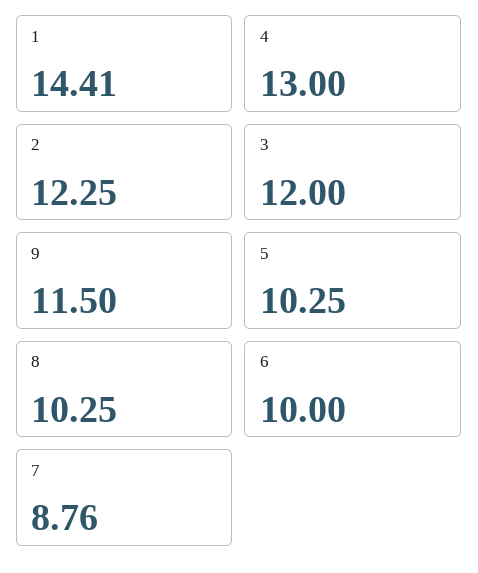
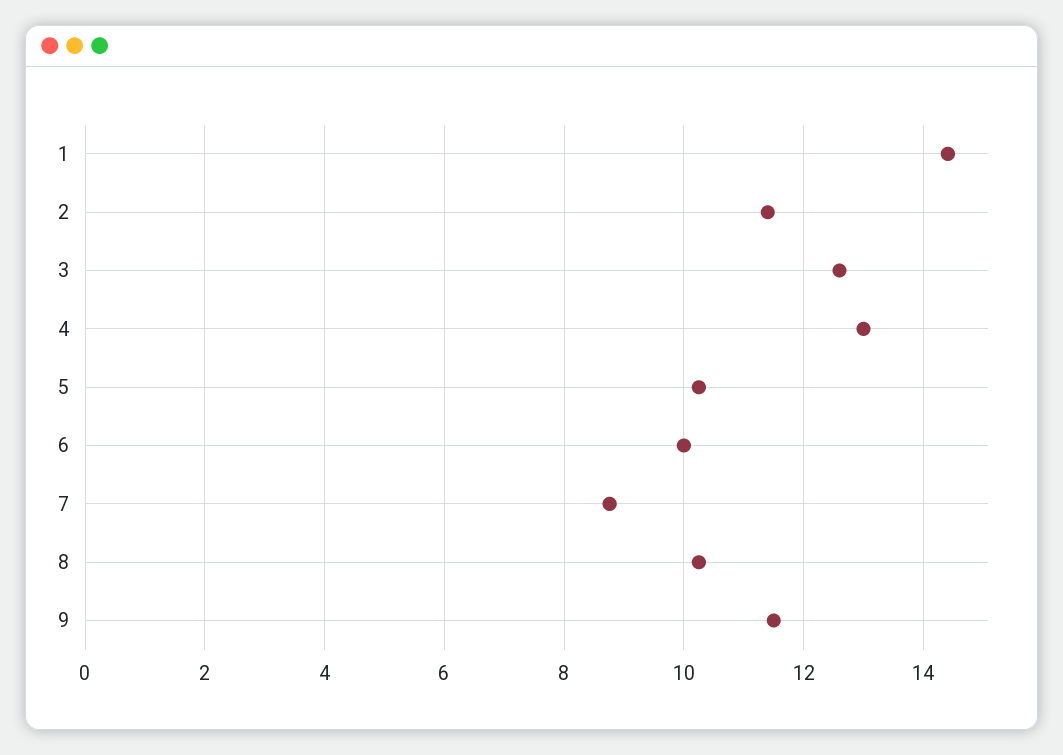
2: 12.25 -> 11.4
3: 12 -> 12.6

